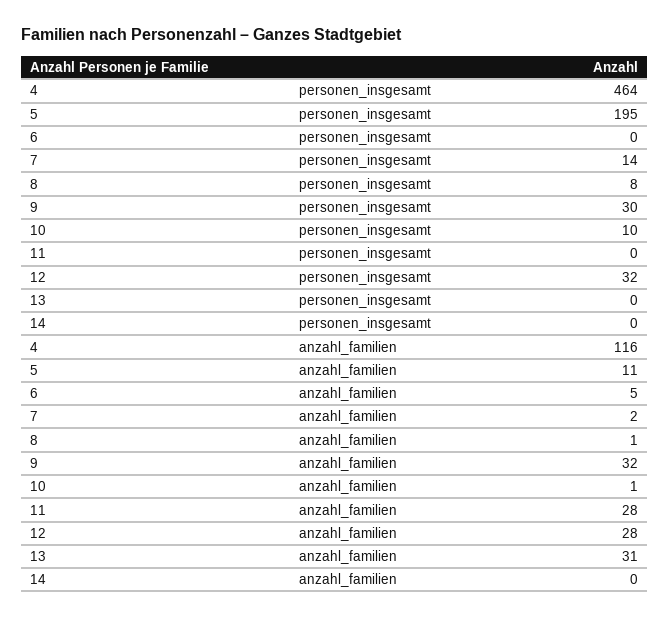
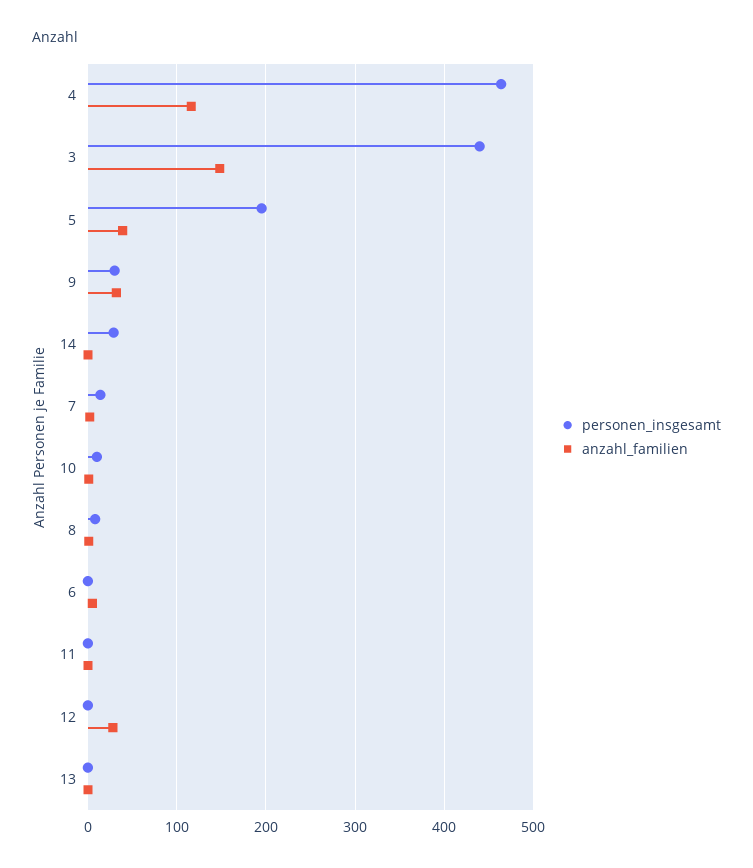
personen_insgesamt, 12: 32 -> 0
personen_insgesamt, 14: 0 -> 30
anzahl_familien, 5: 11 -> 40
anzahl_familien, 11: 28 -> 0
anzahl_familien, 13: 31 -> 0
personen_insgesamt, 3: none -> 440
anzahl_familien, 3: none -> 150

